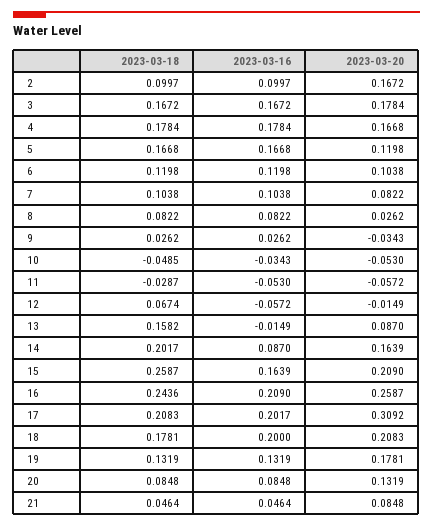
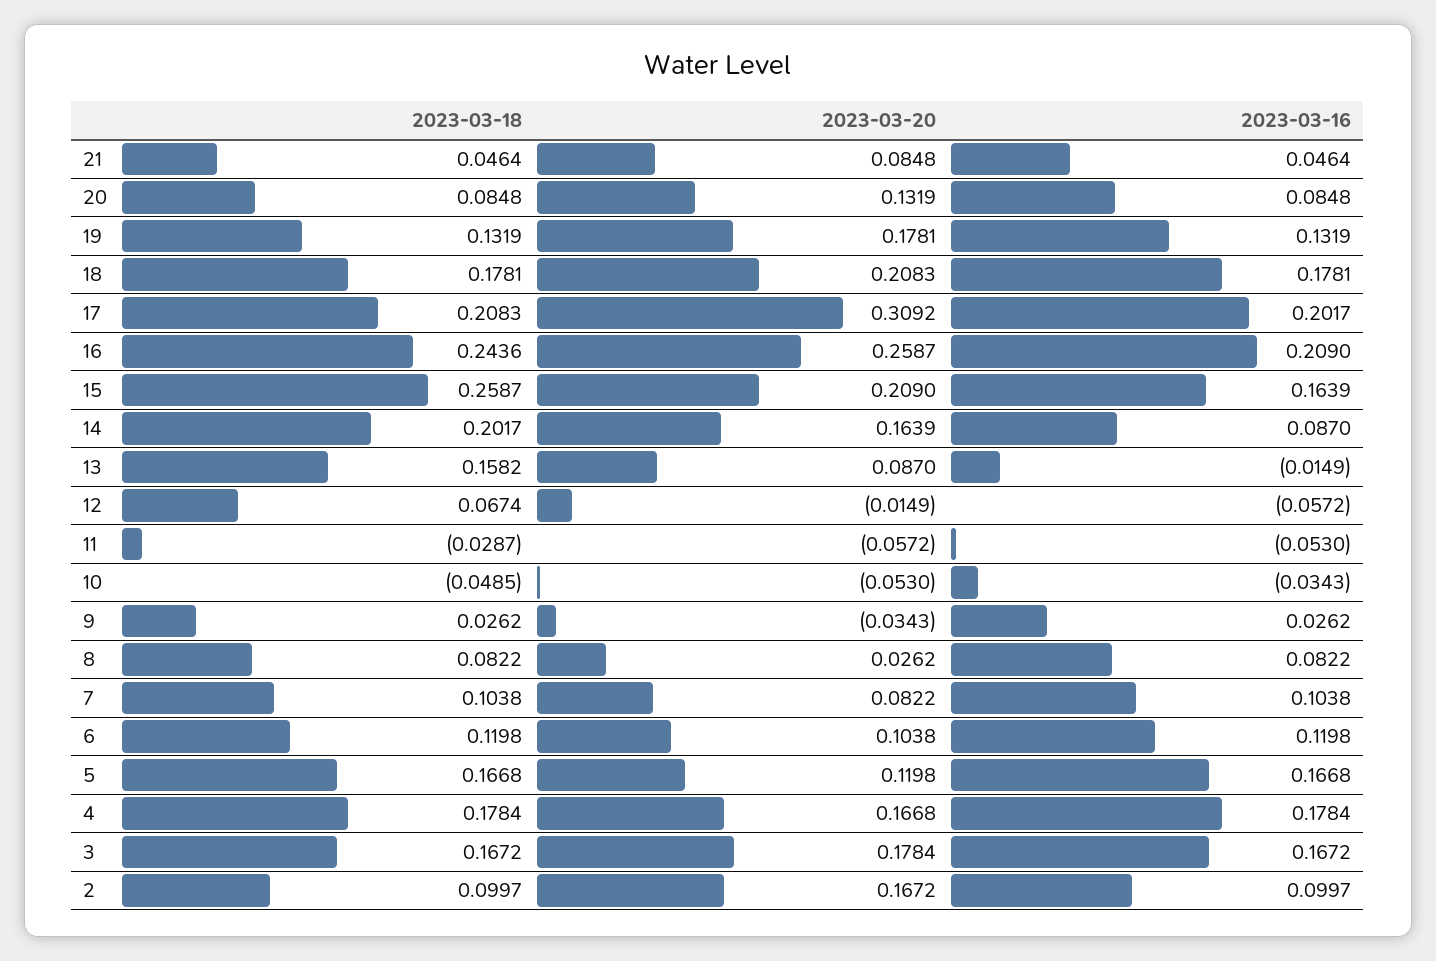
2023-03-16, 18: 0.2 -> 0.1781

